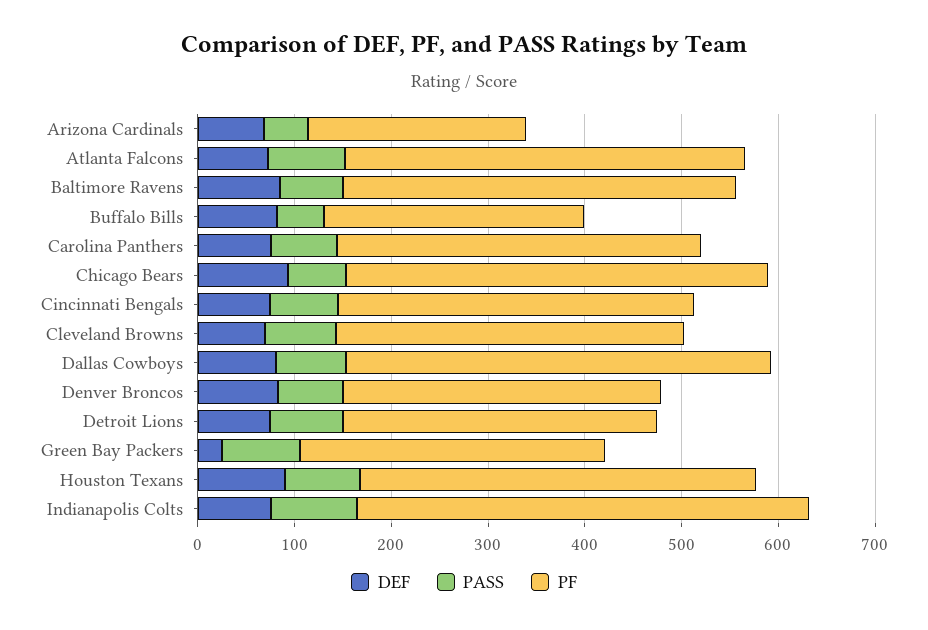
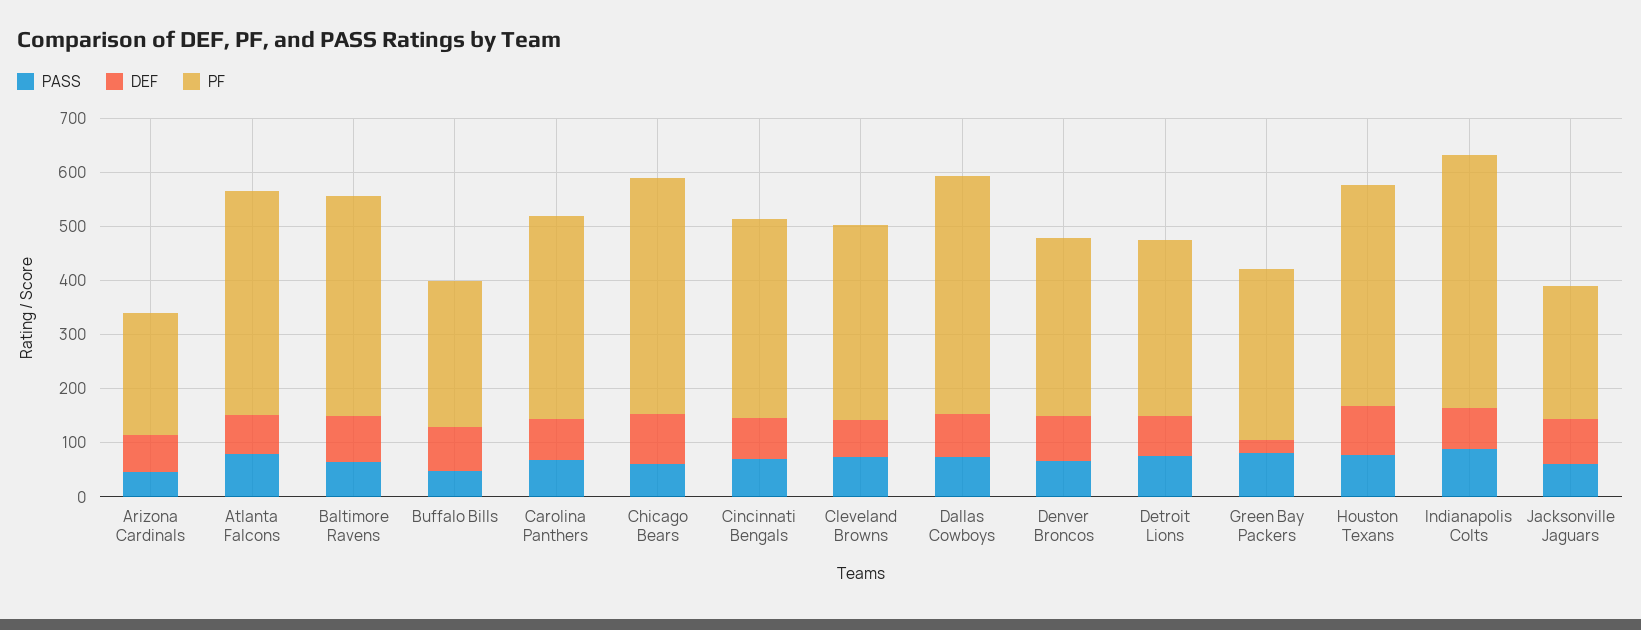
PASS, Jacksonville Jaguars: none -> 60
DEF, Jacksonville Jaguars: none -> 80
PF, Jacksonville Jaguars: none -> 240

